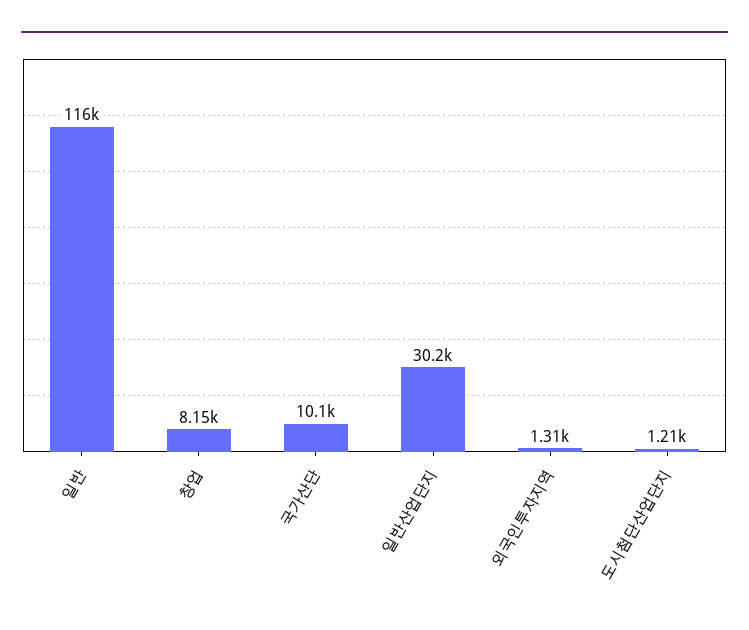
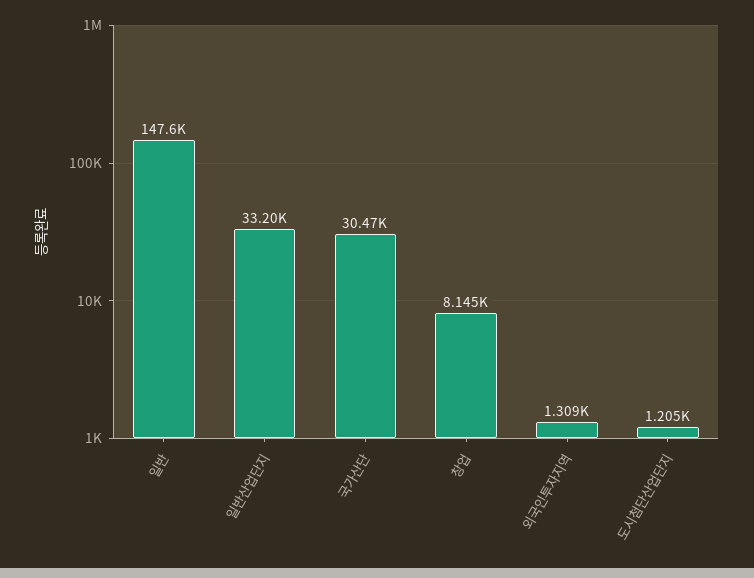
일반: 116000 -> 147600
국가산단: 10100 -> 30470
일반산업단지: 30200 -> 33200

